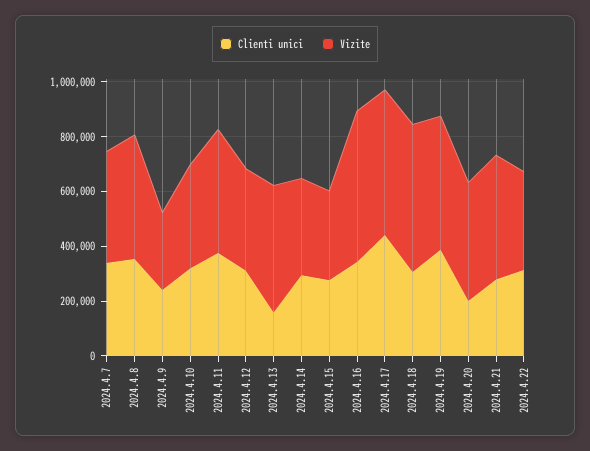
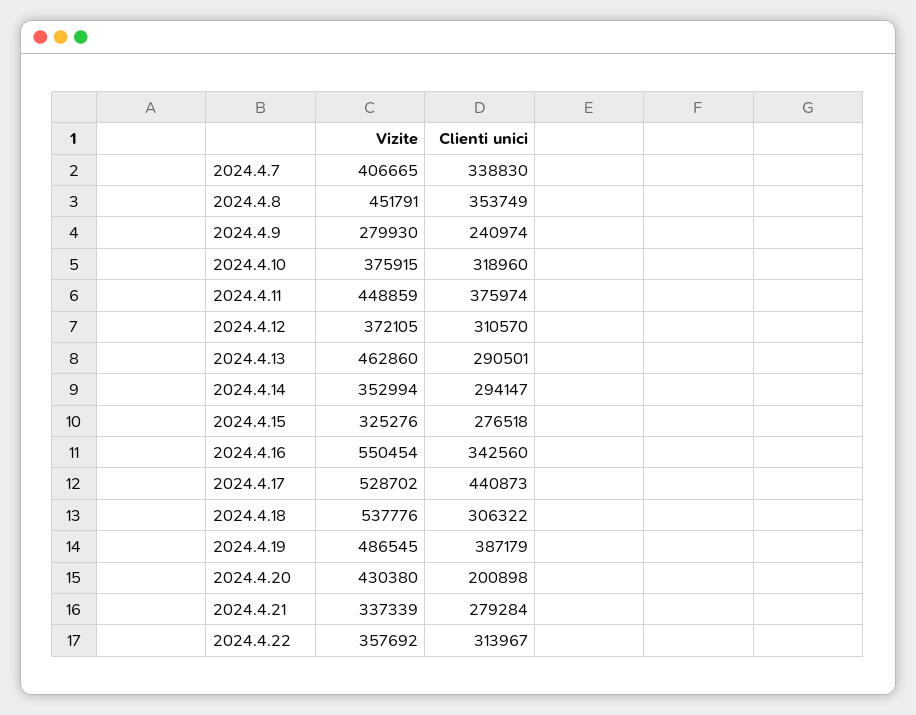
Clienti unici, 2024.4.13: 150000 -> 290501
Vizite, 2024.4.21: 450000 -> 337339

